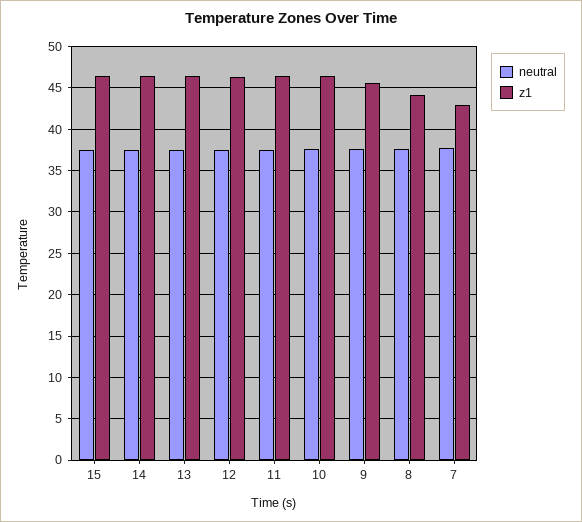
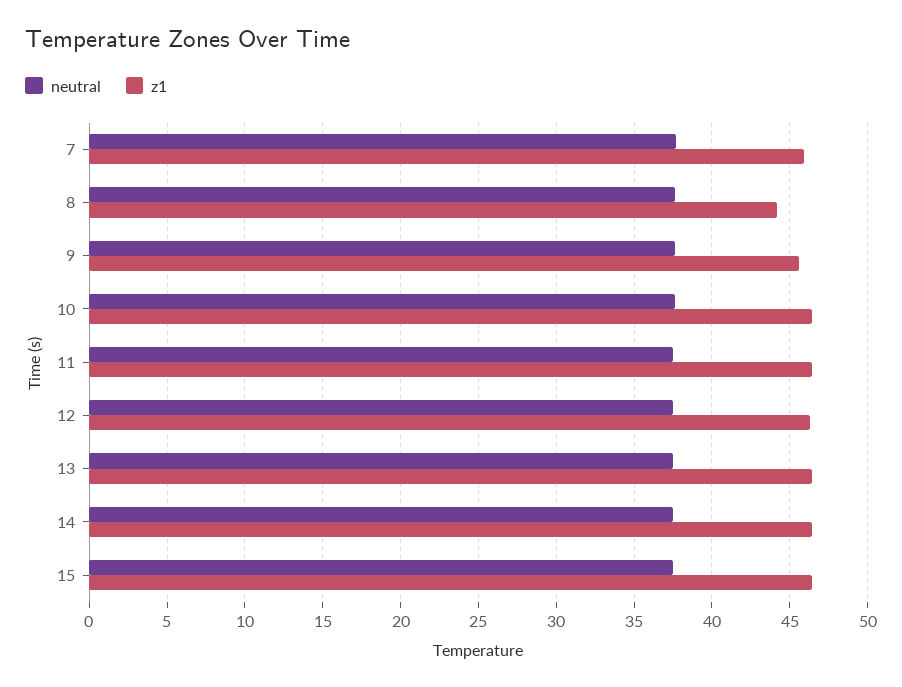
z1, 7: 43 -> 46

